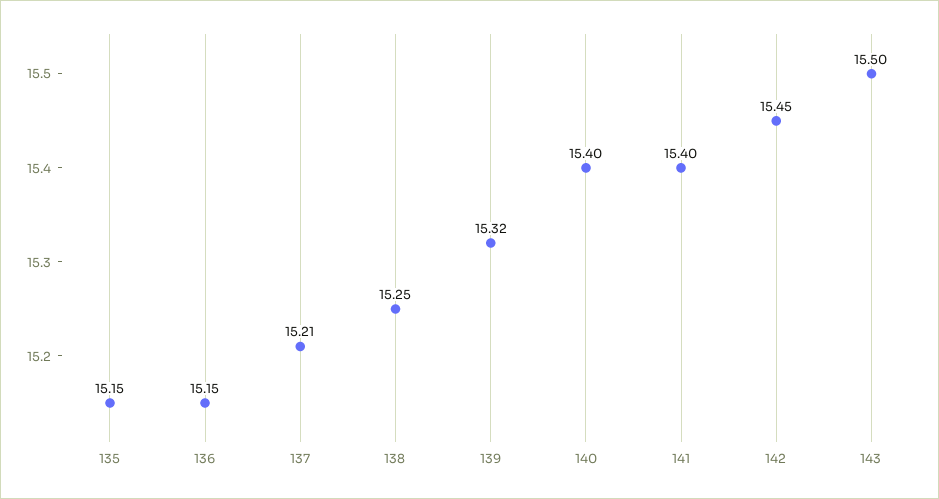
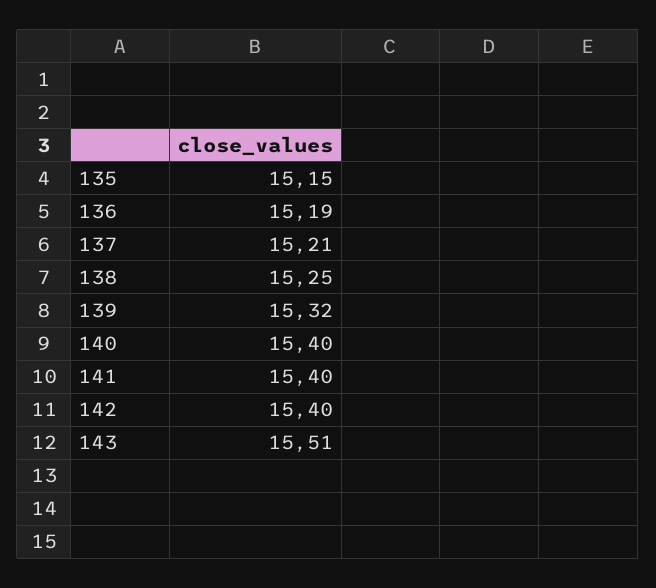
136: 15.15 -> 15.19
142: 15.45 -> 15.4
143: 15.5 -> 15.51

